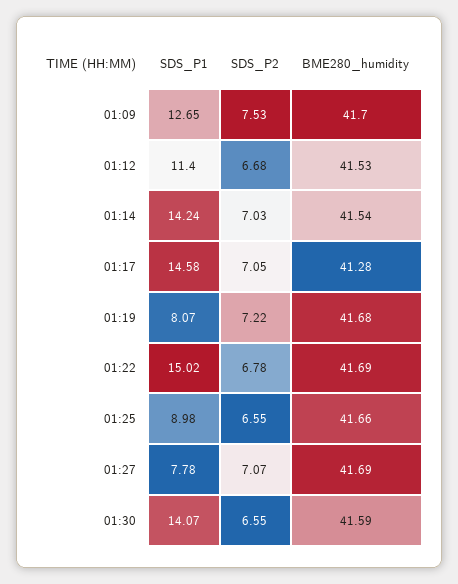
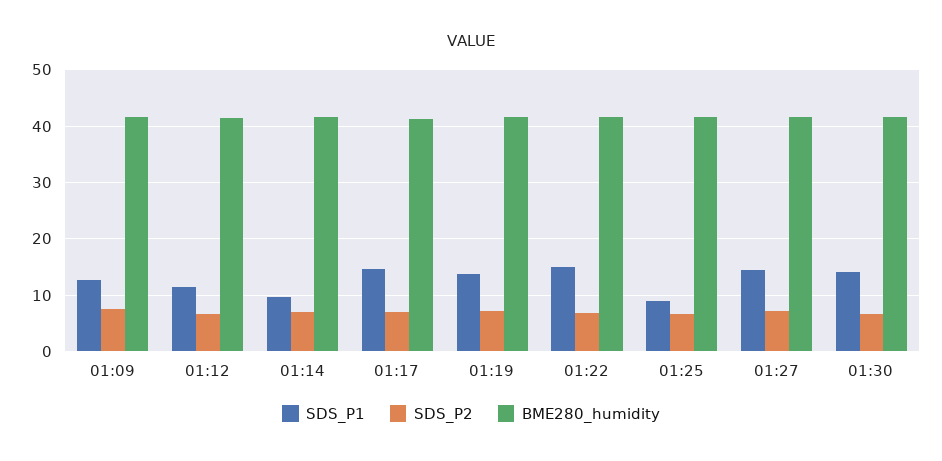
SDS_P1, 01:14: 14.24 -> 10
SDS_P1, 01:19: 8.07 -> 14
SDS_P1, 01:27: 7.78 -> 14

